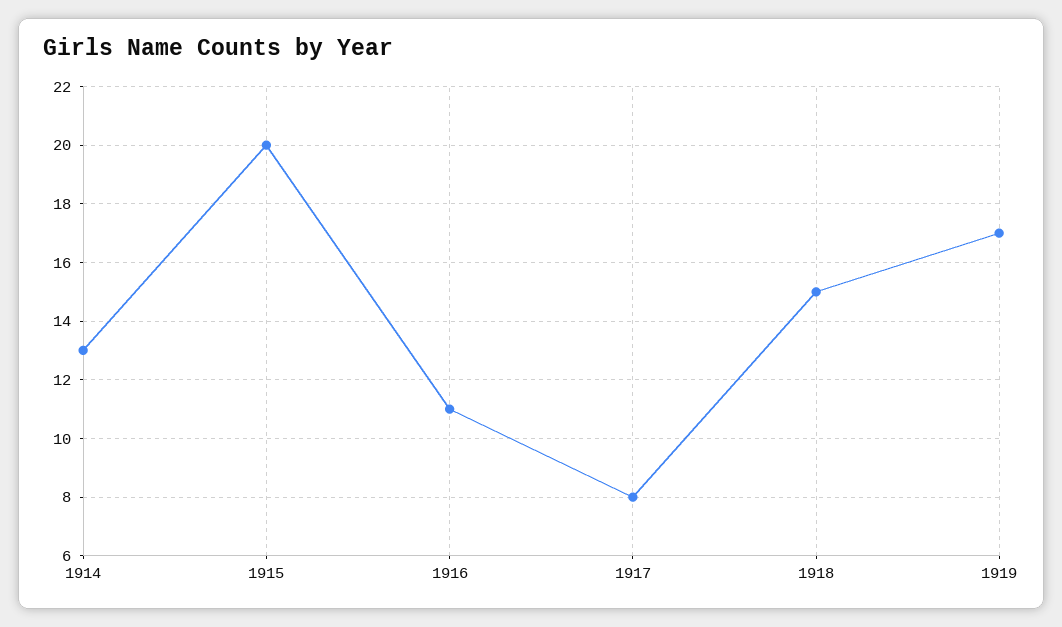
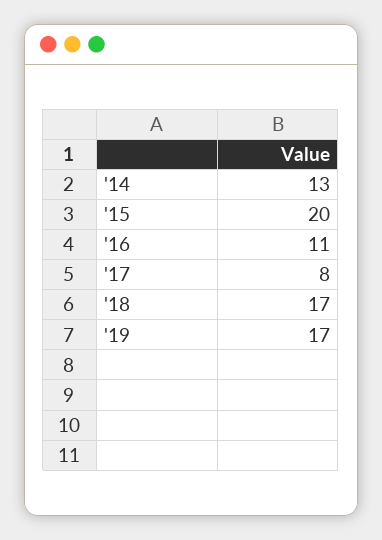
1918: 15 -> 17

